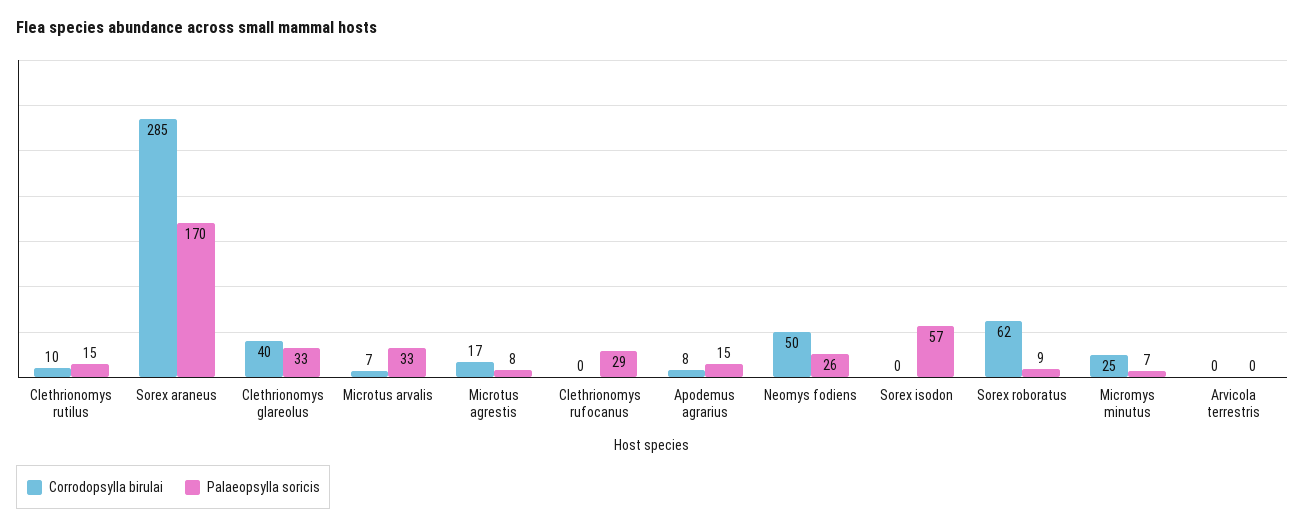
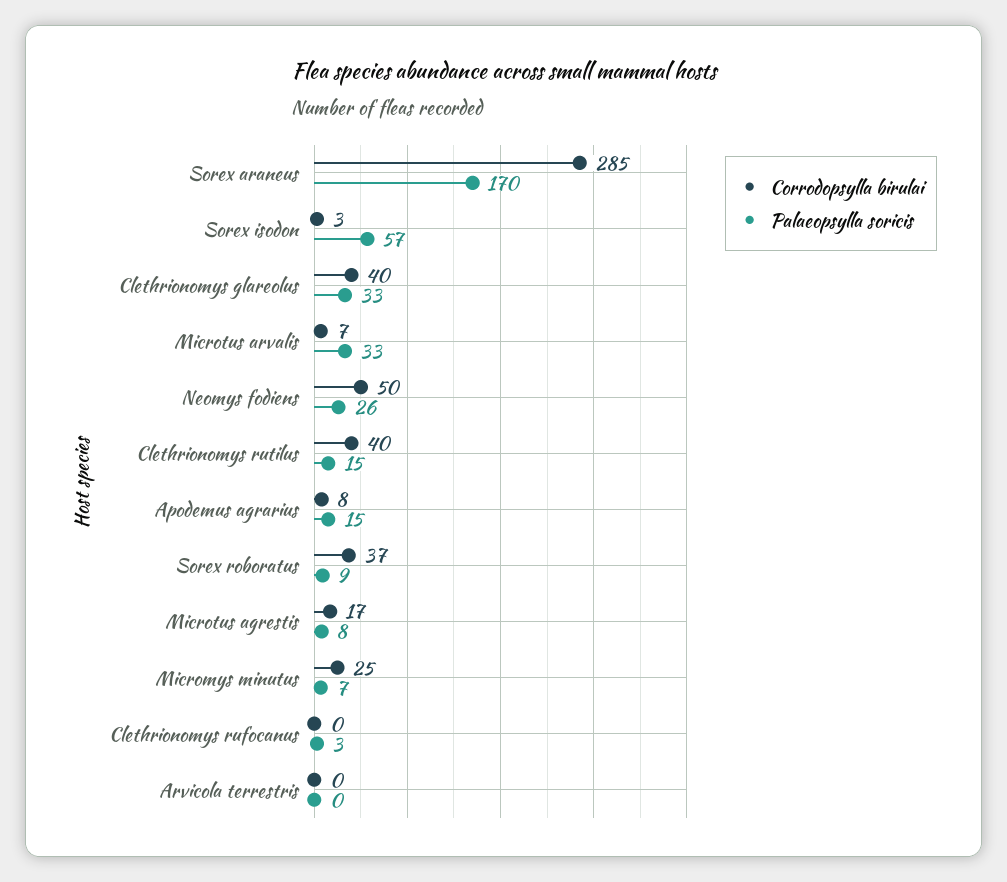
Corrodopsylla birulai, Clethrionomys rutilus: 10 -> 40
Palaeopsylla soricis, Clethrionomys rufocanus: 29 -> 3
Corrodopsylla birulai, Sorex isodon: 0 -> 3
Corrodopsylla birulai, Sorex roboratus: 62 -> 37

